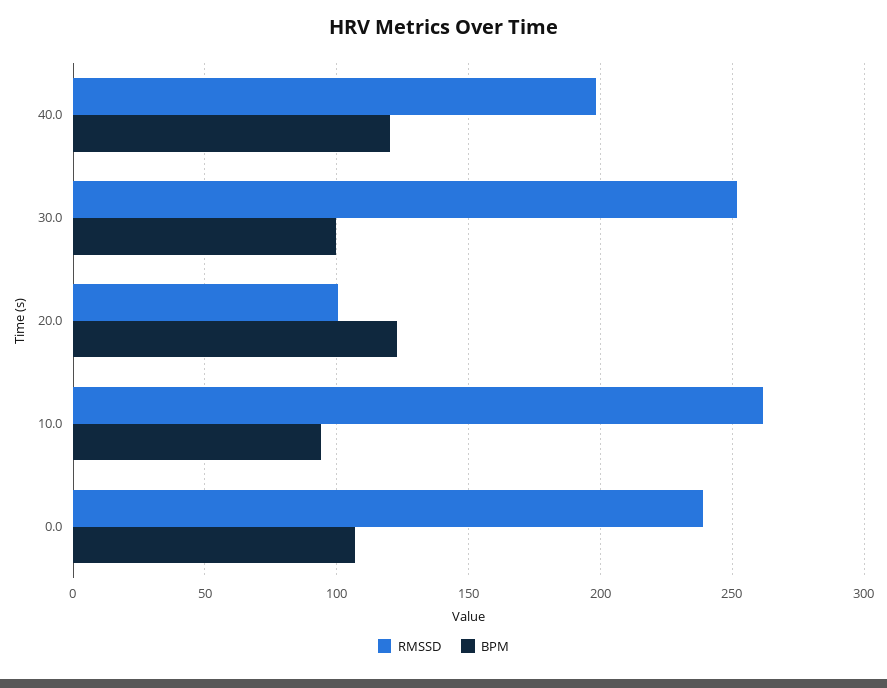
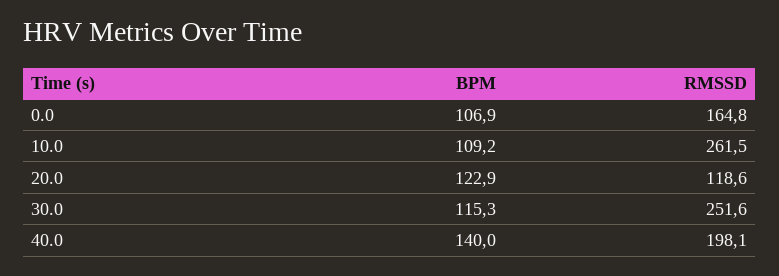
BPM, 40.0: 120 -> 140
BPM, 30.0: 100 -> 115.3
RMSSD, 20.0: 100 -> 118.6
BPM, 10.0: 95 -> 109.2
RMSSD, 0.0: 240 -> 164.8

